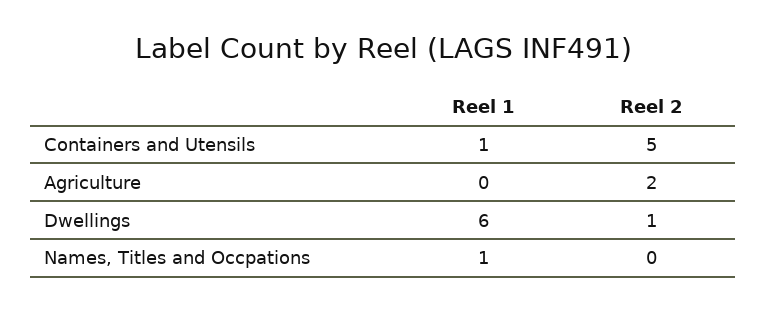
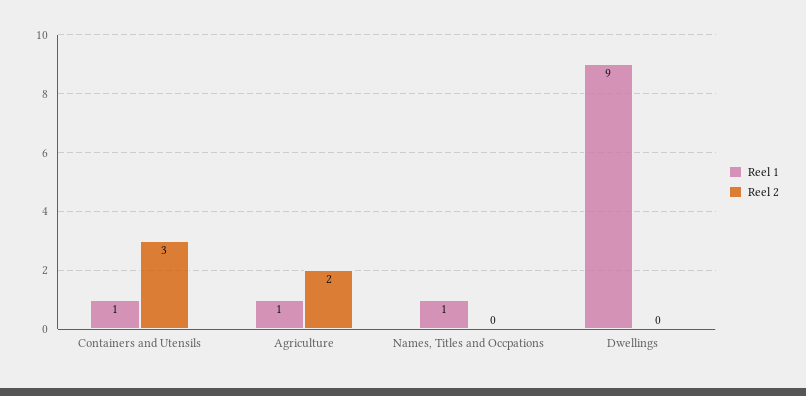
Reel 2, Containers and Utensils: 5 -> 3
Reel 1, Agriculture: 0 -> 1
Reel 1, Dwellings: 6 -> 9
Reel 2, Dwellings: 1 -> 0

